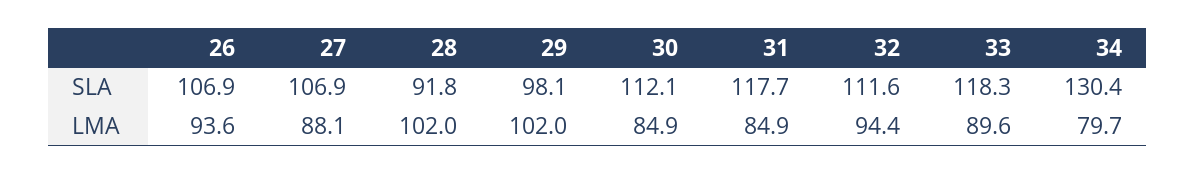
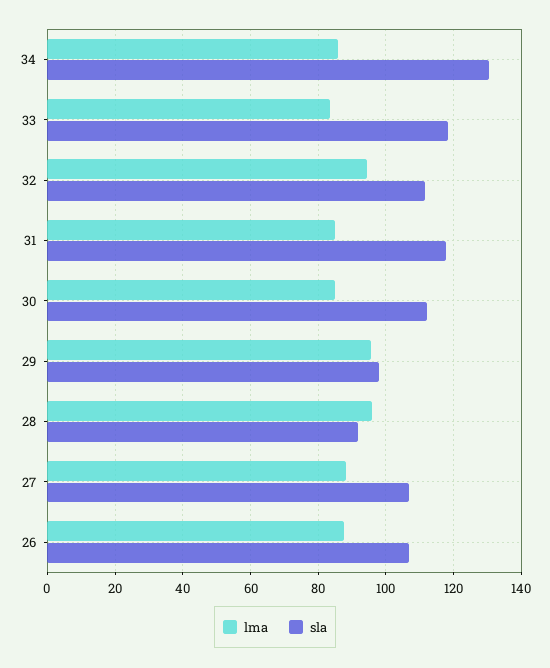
LMA, 26: 93.6 -> 88
LMA, 28: 102 -> 96
LMA, 29: 102 -> 96
LMA, 33: 89.6 -> 84
LMA, 34: 79.7 -> 86

